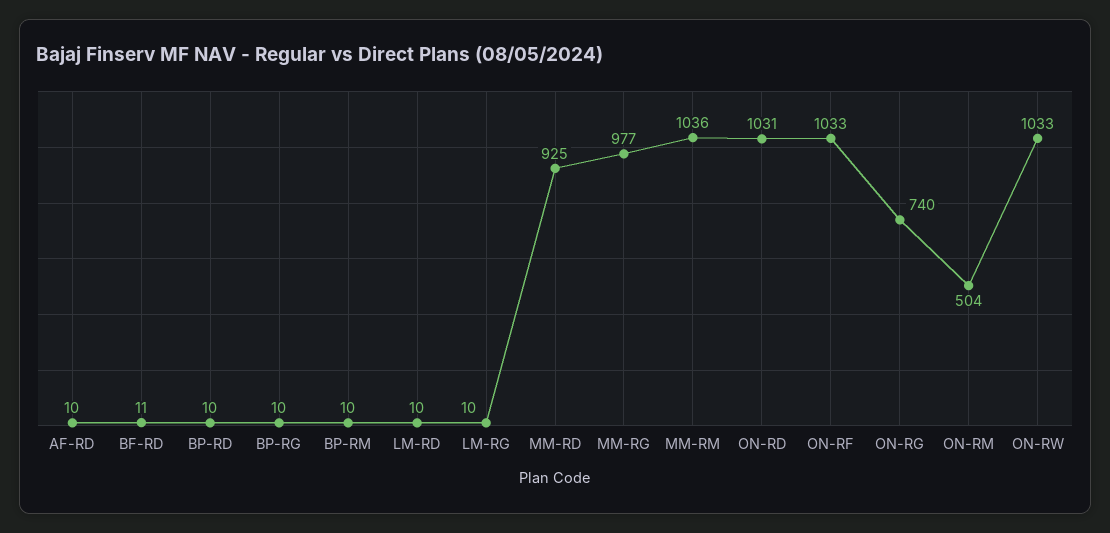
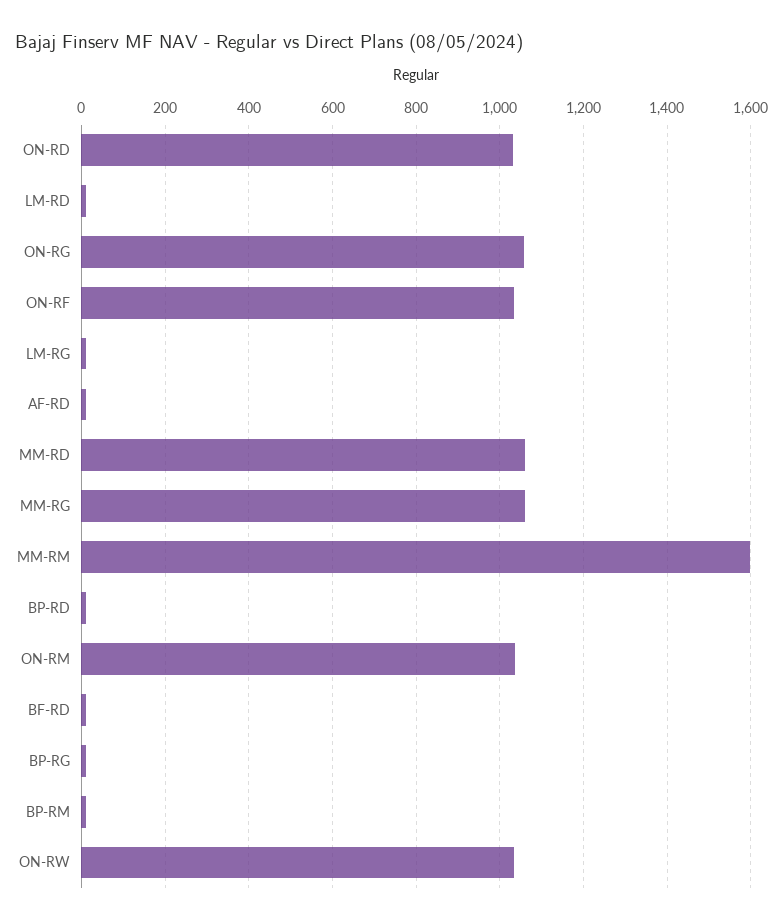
MM-RD: 925 -> 1060
MM-RG: 977 -> 1060
MM-RM: 1036 -> 1600
ON-RG: 740 -> 1060
ON-RM: 504 -> 1040

